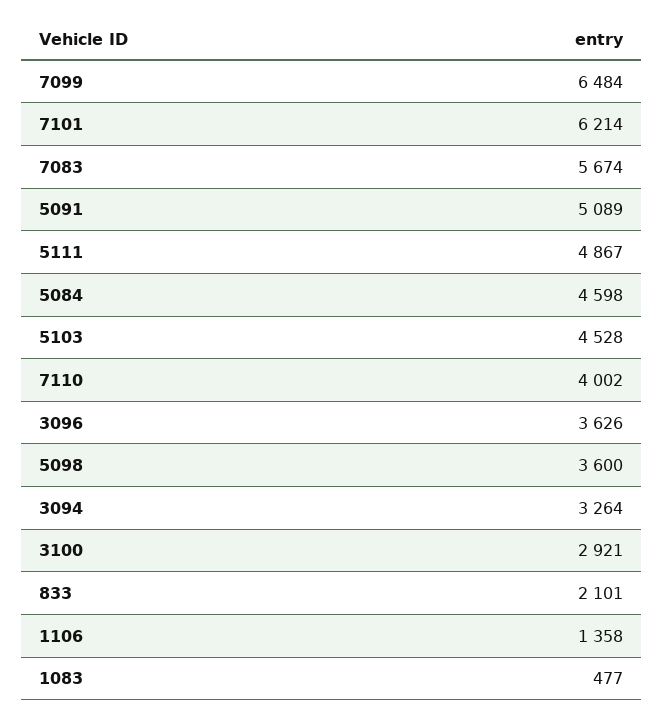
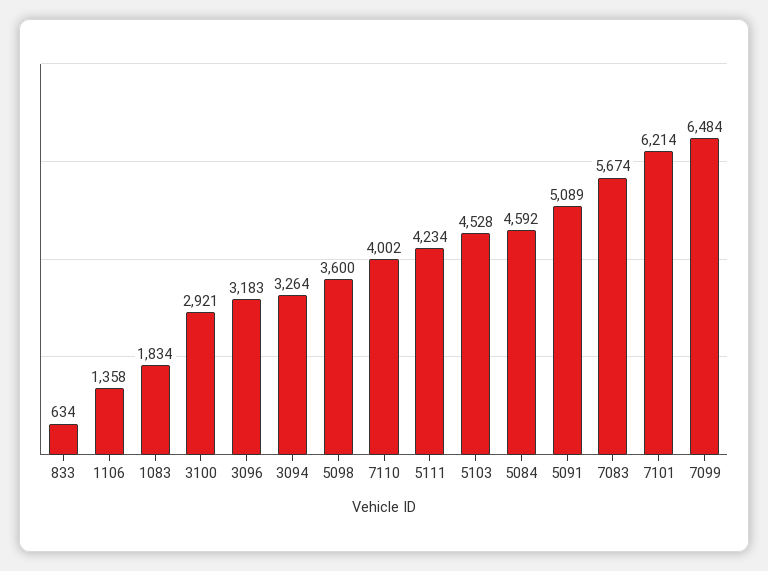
5111: 4867 -> 4234
5084: 4598 -> 4592
3096: 3626 -> 3183
833: 2101 -> 634
1083: 477 -> 1834

